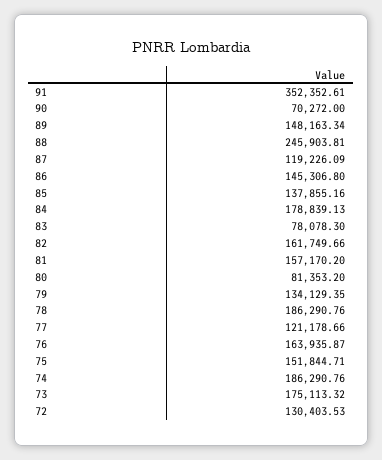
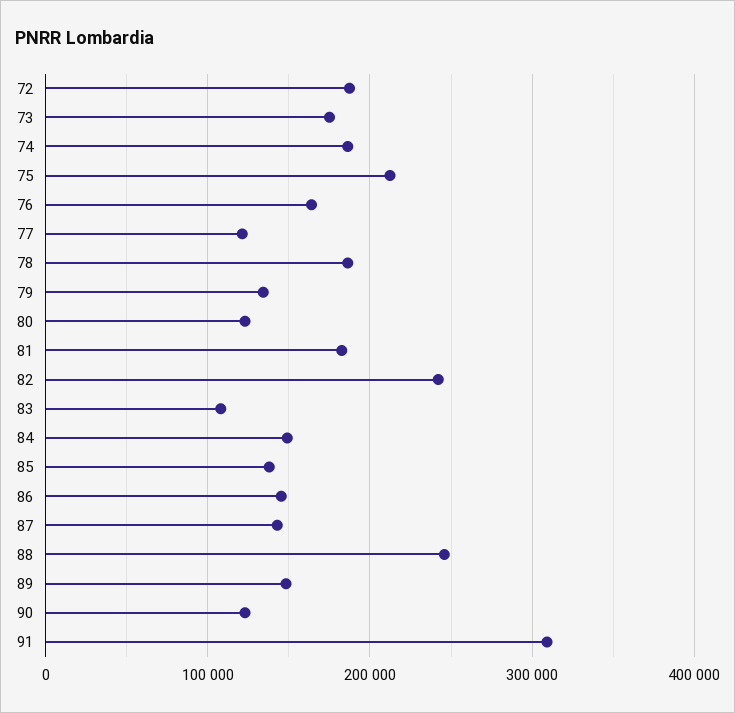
91: 352352.61 -> 310000
90: 70272 -> 120000
87: 119226.09 -> 140000
84: 178839.13 -> 150000
83: 78078.3 -> 110000
82: 161749.66 -> 240000
81: 157170.2 -> 180000
80: 81353.2 -> 120000
75: 151844.71 -> 210000
72: 130403.53 -> 190000

